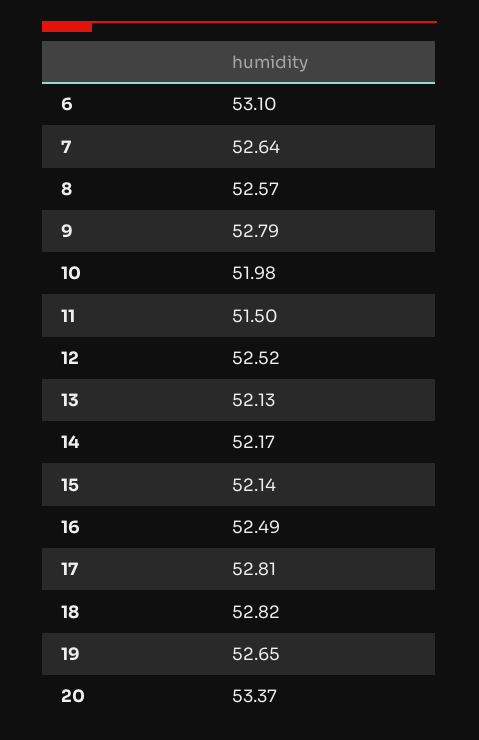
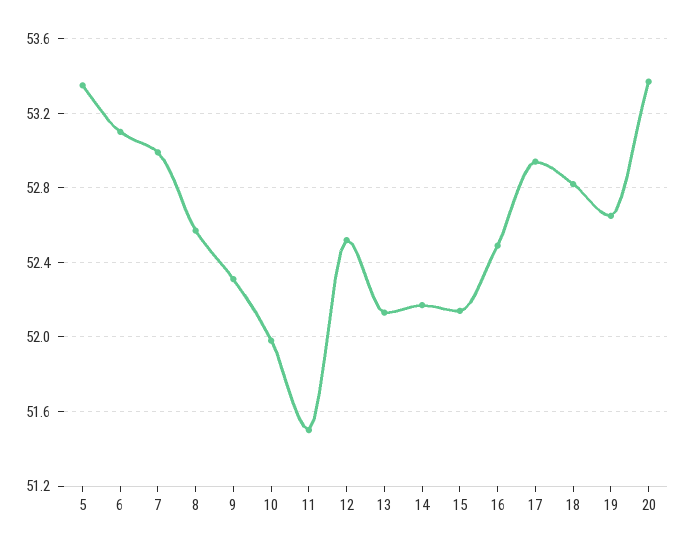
7: 52.64 -> 53
9: 52.79 -> 52.3
17: 52.81 -> 52.95
5: none -> 53.35

